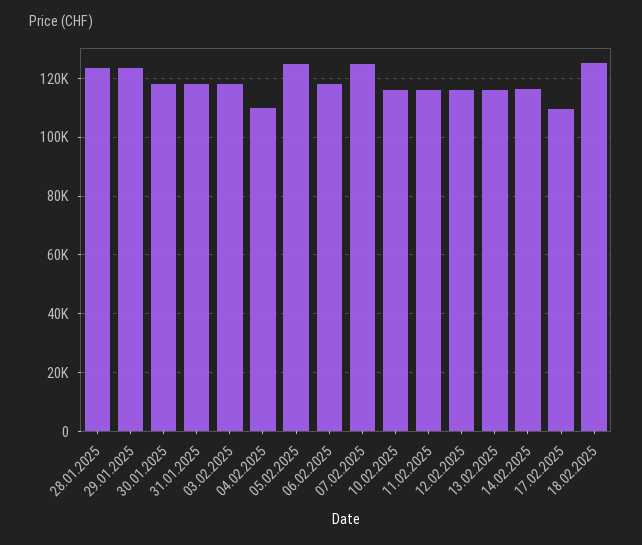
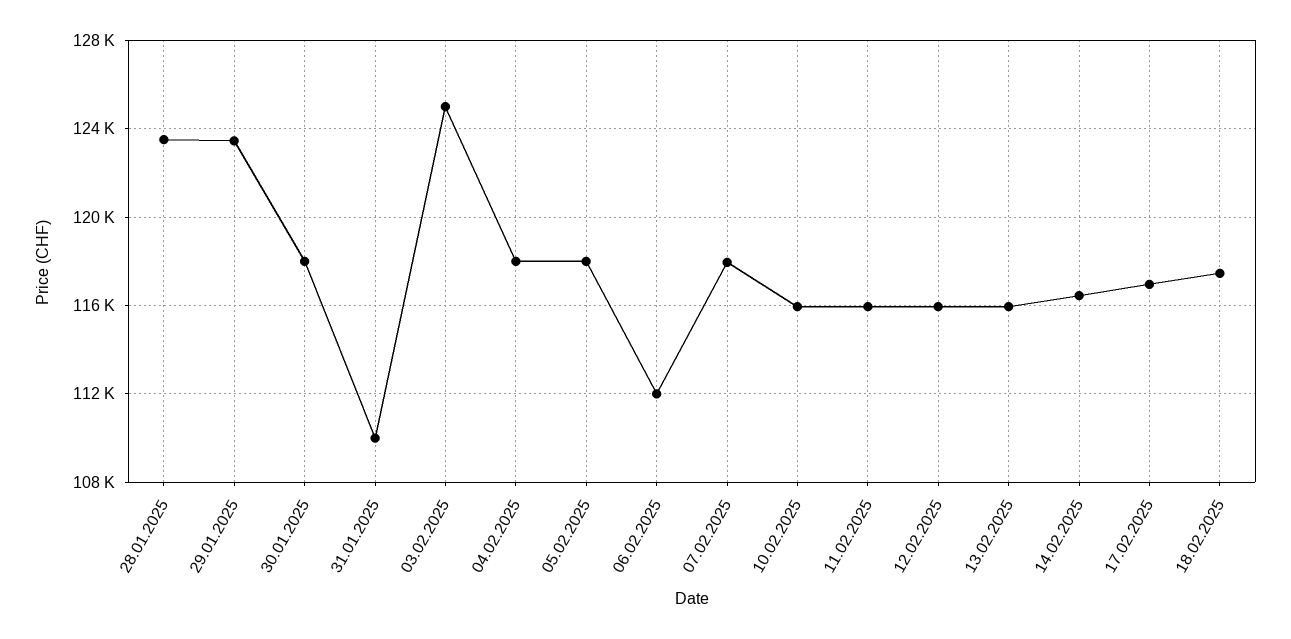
31.01.2025: 117500 -> 110000
03.02.2025: 117500 -> 125000
04.02.2025: 110000 -> 118000
05.02.2025: 125000 -> 118000
06.02.2025: 117500 -> 112000
07.02.2025: 125000 -> 118000
17.02.2025: 110000 -> 117000
18.02.2025: 125000 -> 117500

